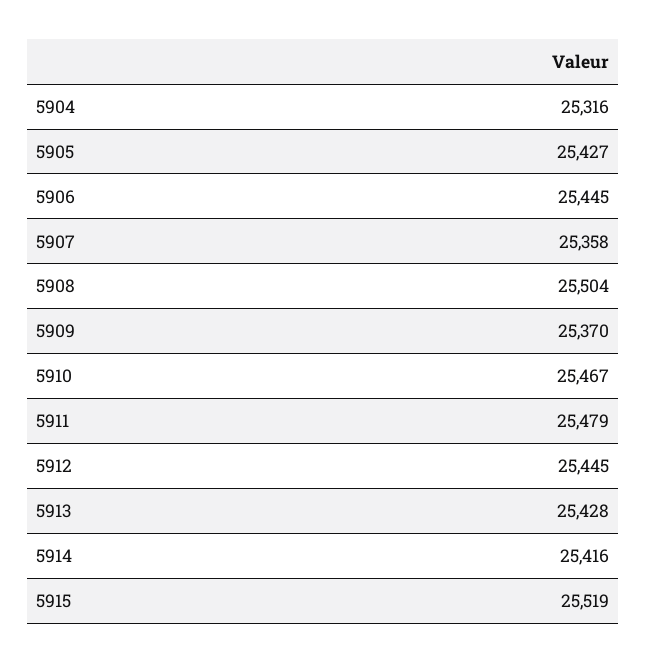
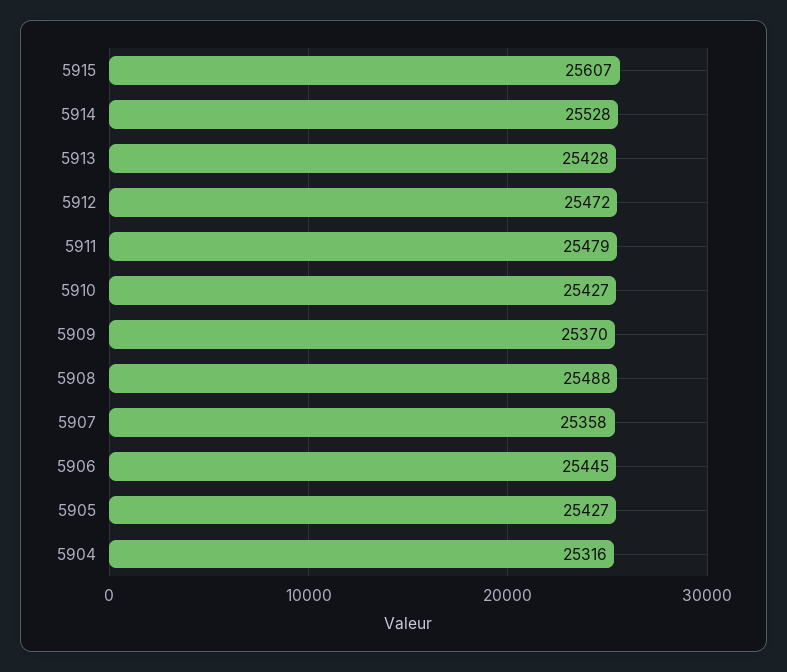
5908: 25504 -> 25488
5910: 25467 -> 25427
5912: 25445 -> 25472
5914: 25416 -> 25528
5915: 25519 -> 25607

